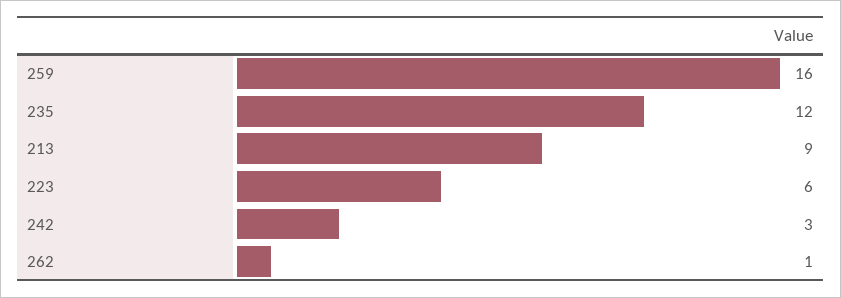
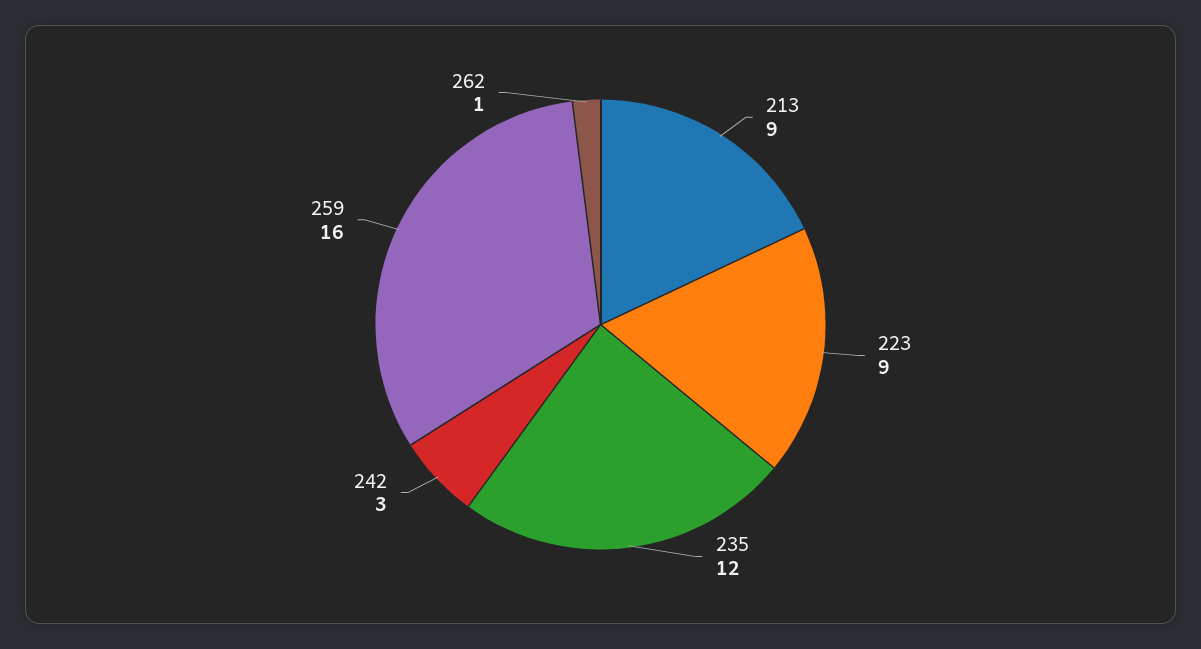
223: 6 -> 9

